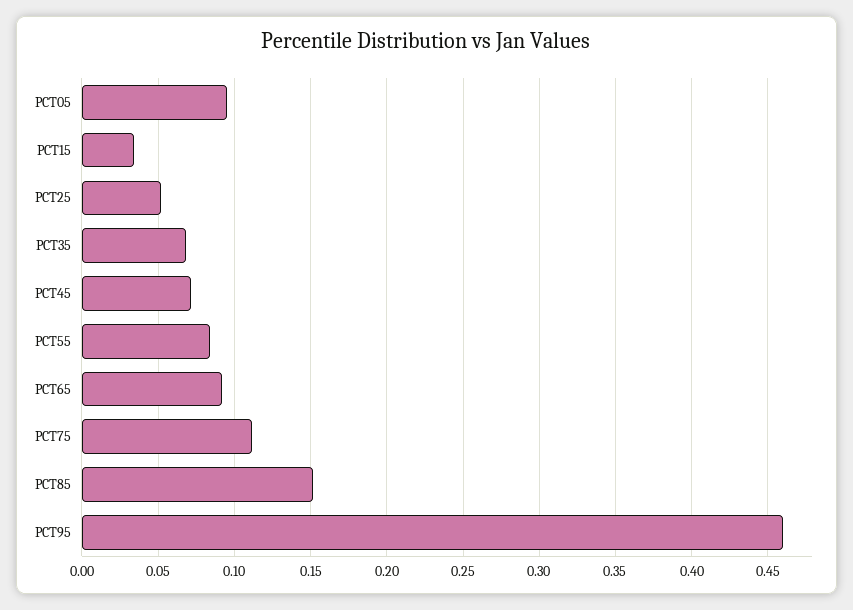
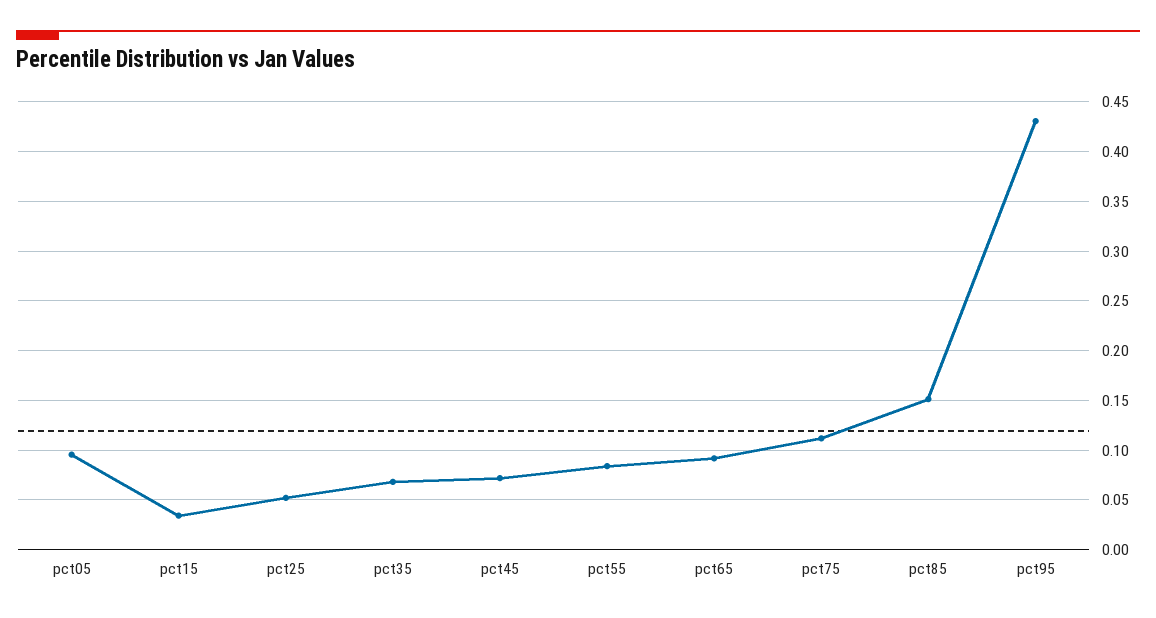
PCT95: 0.46 -> 0.43

